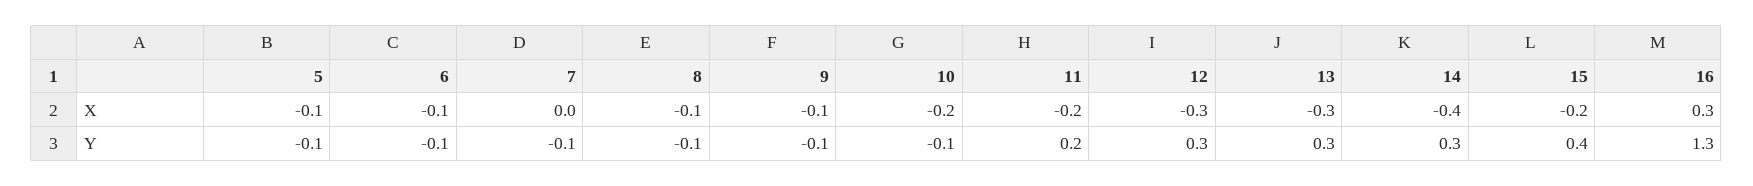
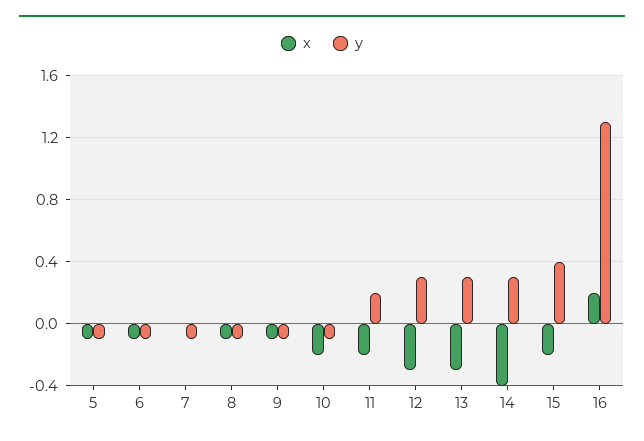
X, 16: 0.3 -> 0.2

